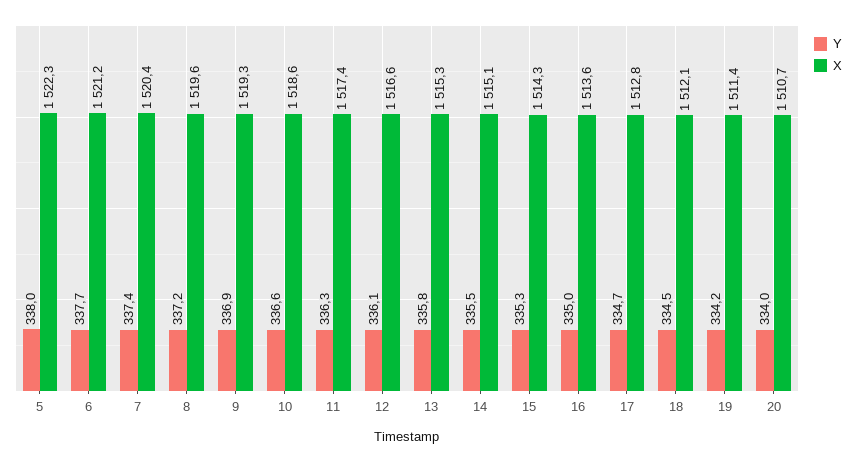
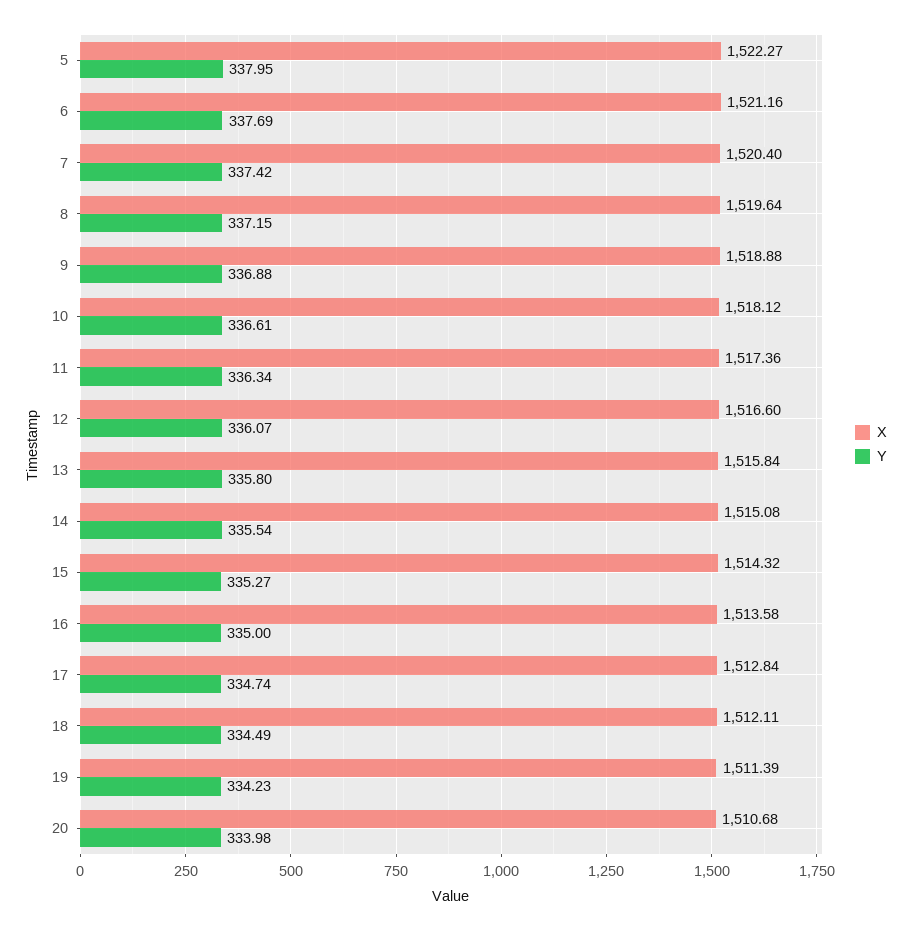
X, 9: 1519.3 -> 1518.88
X, 10: 1518.6 -> 1518.12
X, 13: 1515.3 -> 1515.84

